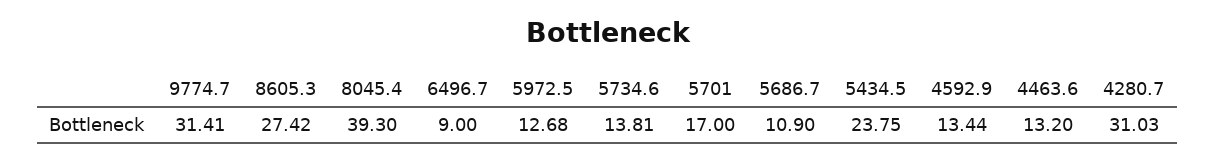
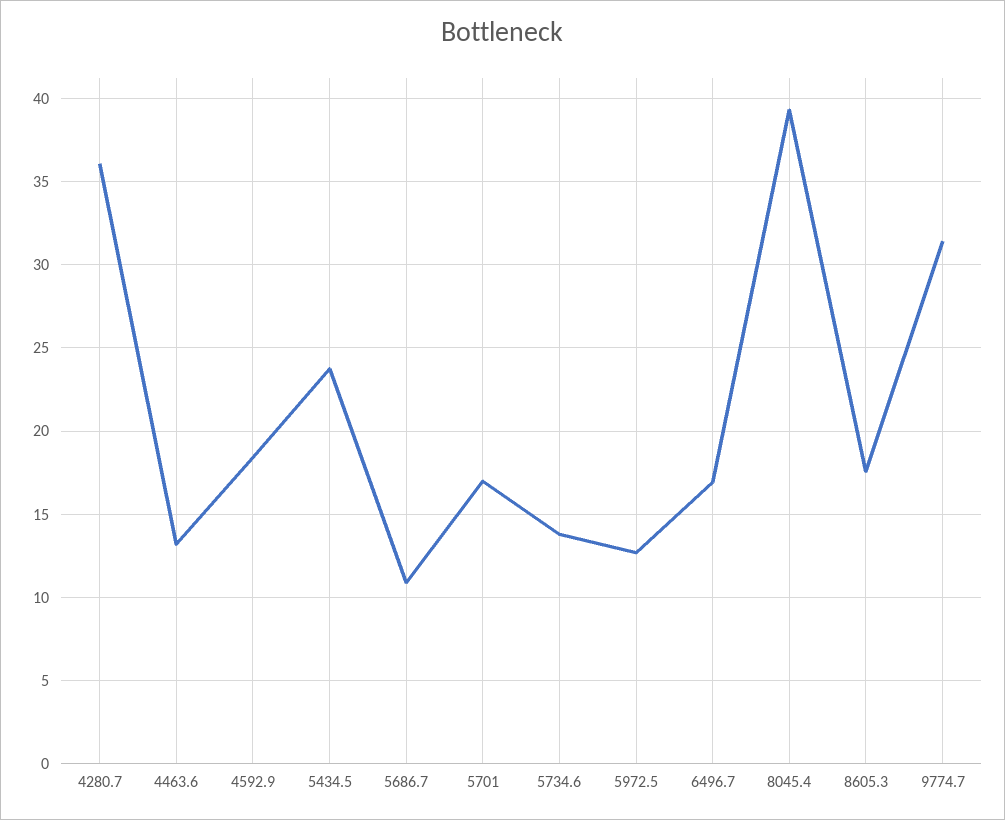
8605.3: 27.42 -> 17.5
6496.7: 9 -> 17
4592.9: 13.44 -> 18.5
4280.7: 31.03 -> 36

